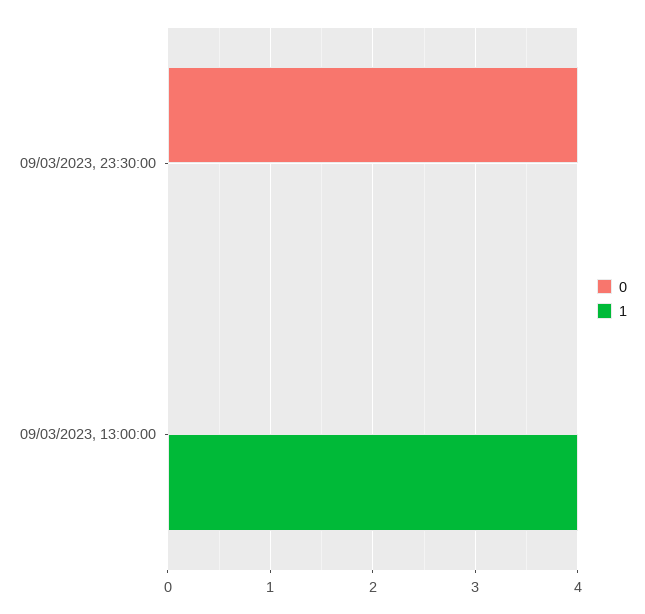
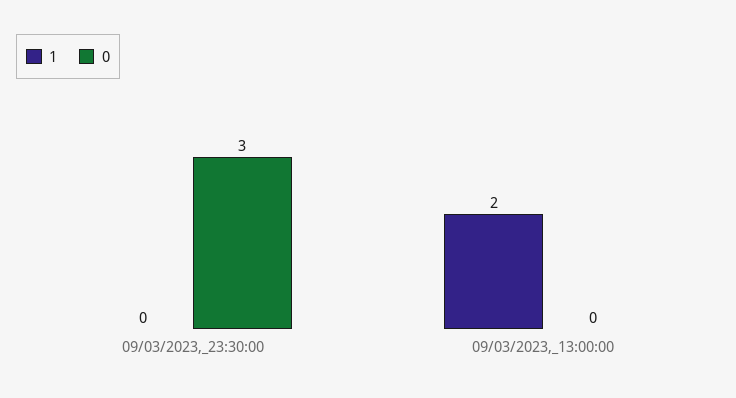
0, 09/03/2023, 23:30:00: 4 -> 3
1, 09/03/2023, 13:00:00: 4 -> 2

